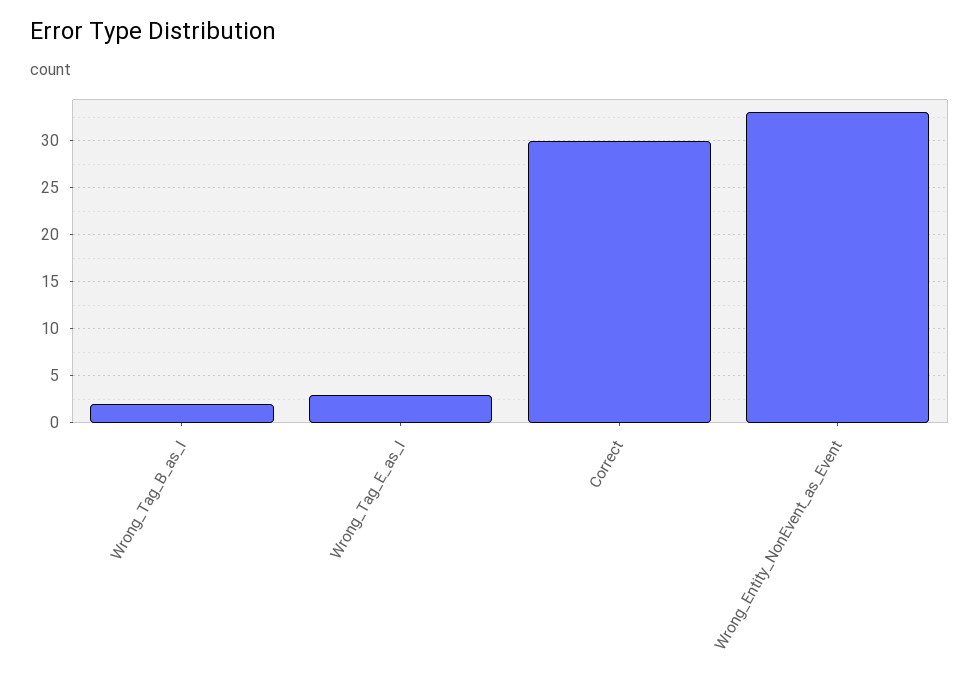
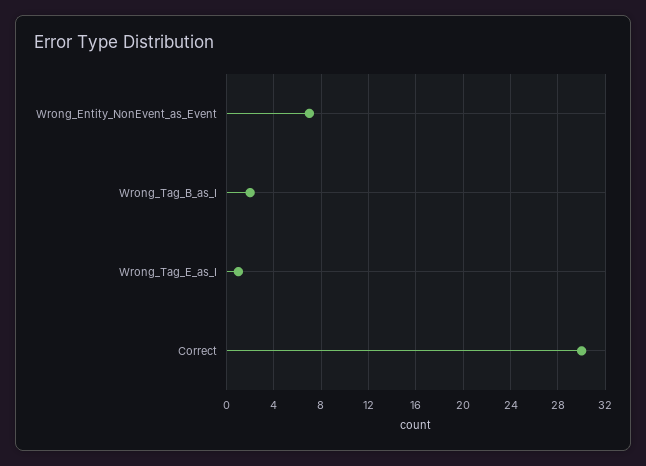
Wrong_Tag_E_as_I: 3 -> 1
Wrong_Entity_NonEvent_as_Event: 33 -> 7

